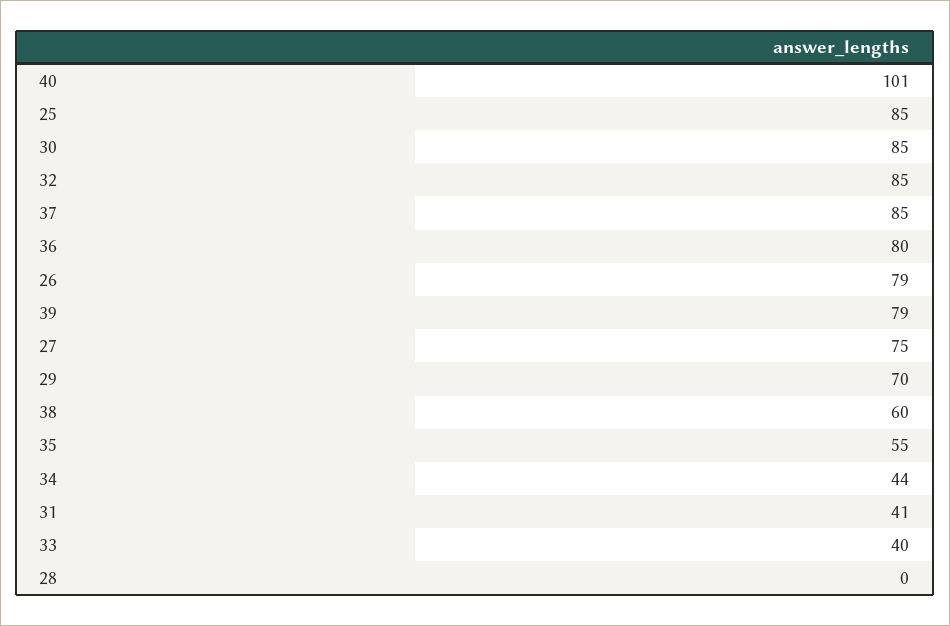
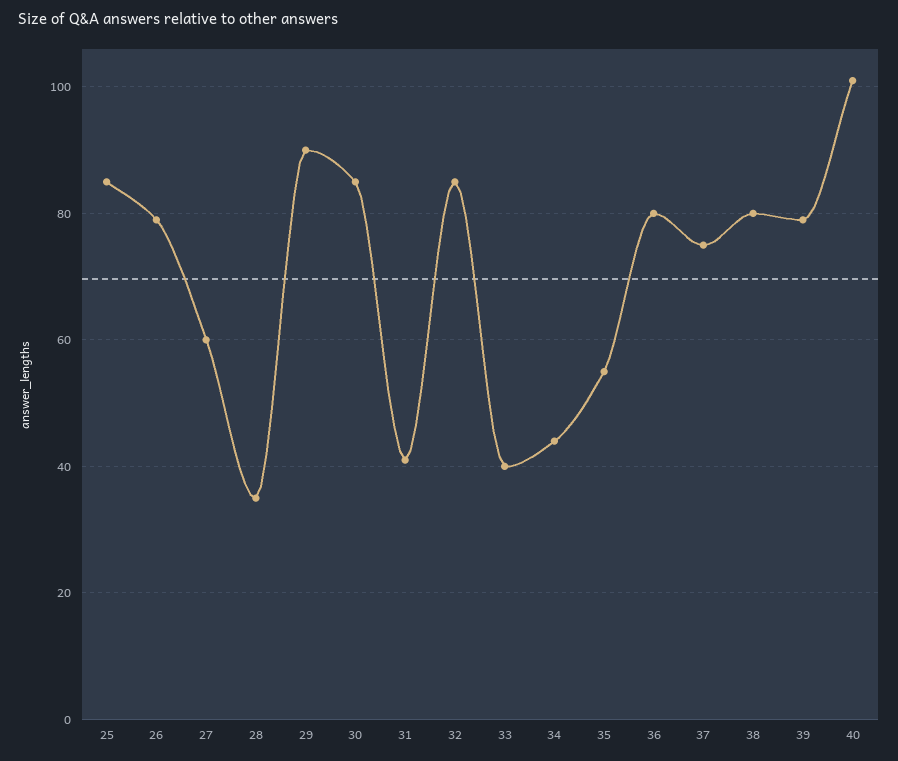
37: 85 -> 75
27: 75 -> 60
29: 70 -> 90
38: 60 -> 80
28: 0 -> 35

